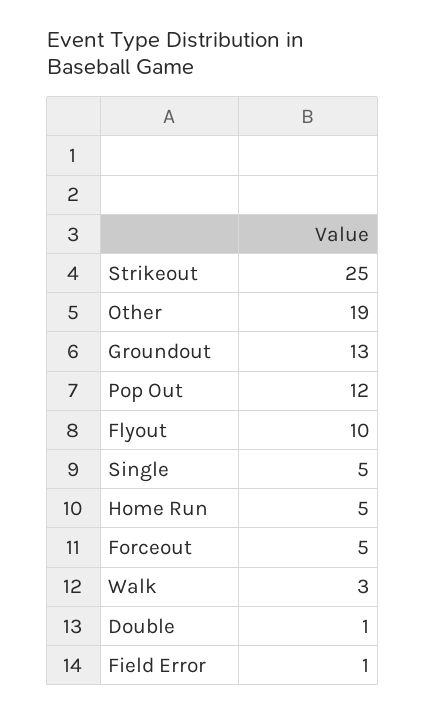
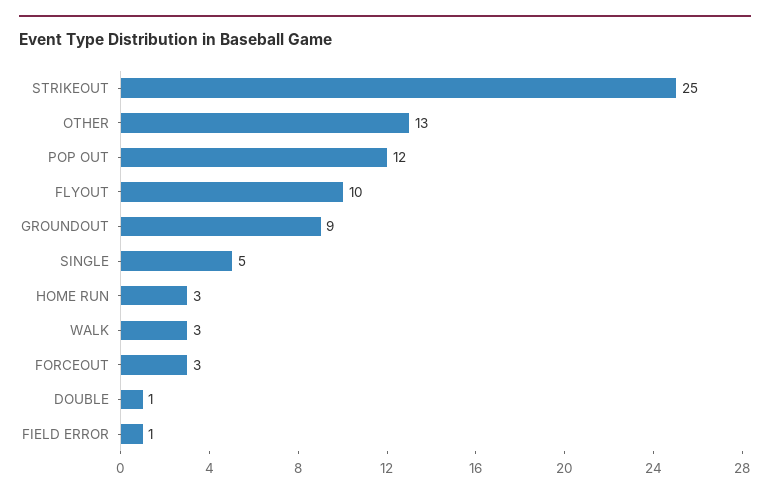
Other: 19 -> 13
Groundout: 13 -> 9
Home Run: 5 -> 3
Forceout: 5 -> 3

